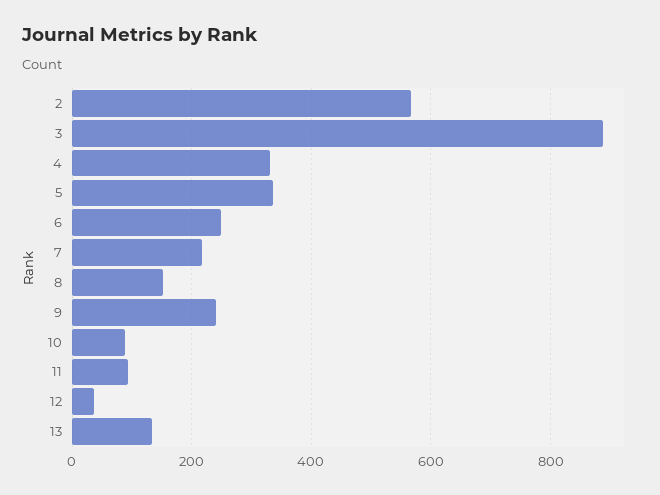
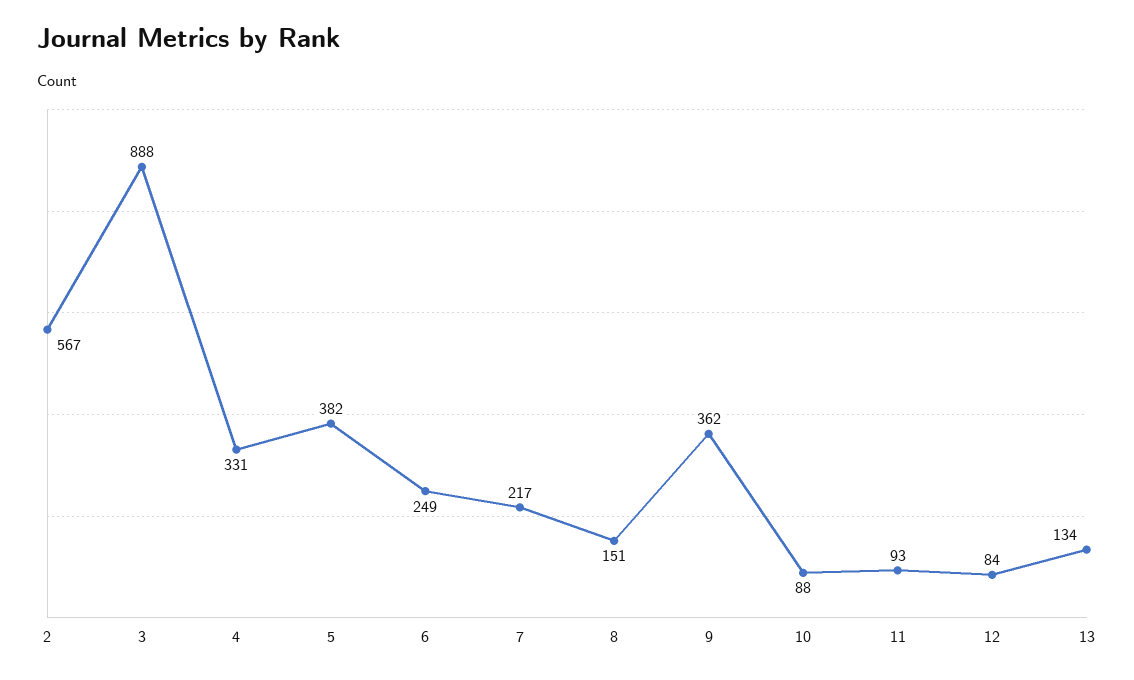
5: 340 -> 382
9: 240 -> 362
12: 40 -> 84

